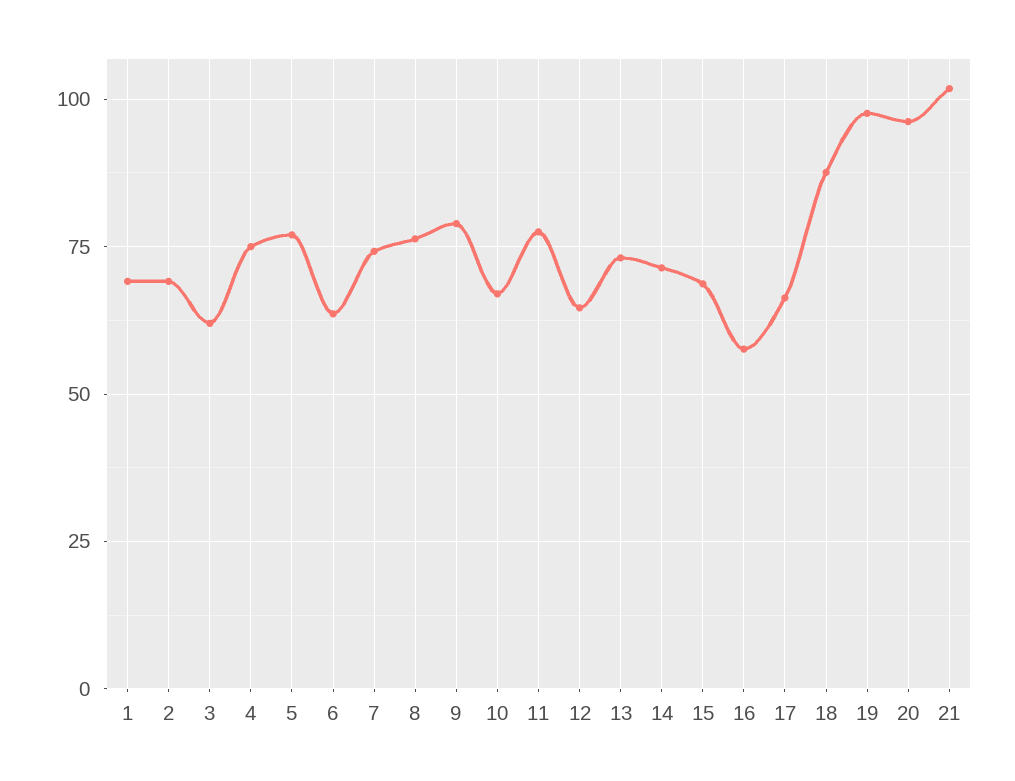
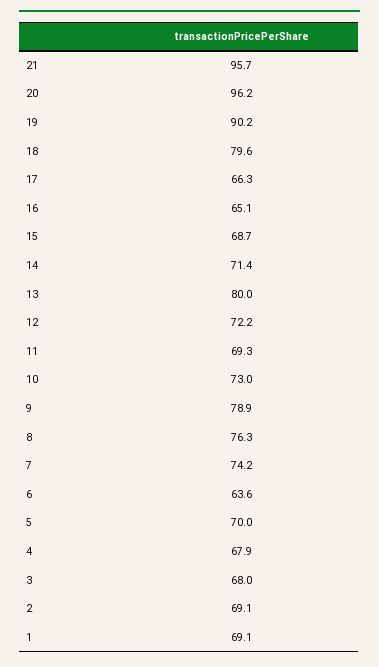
3: 62.5 -> 68
4: 75 -> 67.9
5: 77.5 -> 70
10: 67.5 -> 73
11: 77.5 -> 69.3
12: 65 -> 72.2
13: 72.5 -> 80
16: 57.5 -> 65.1
18: 87.5 -> 79.6
19: 97.5 -> 90.2
21: 102.5 -> 95.7

